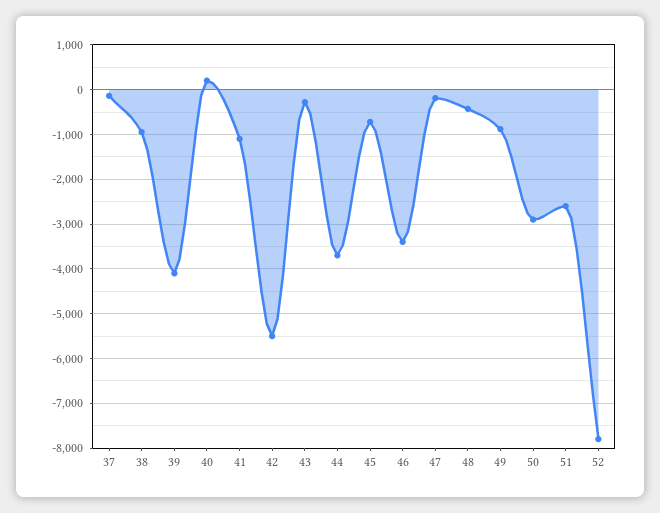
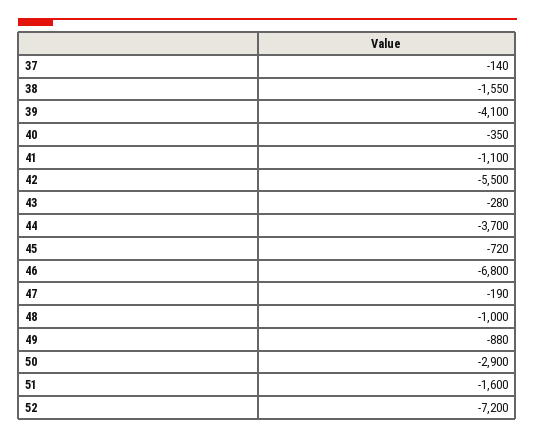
38: -1000 -> -1550
40: 200 -> -350
46: -3400 -> -6800
48: -400 -> -1000
51: -2600 -> -1600
52: -7800 -> -7200

